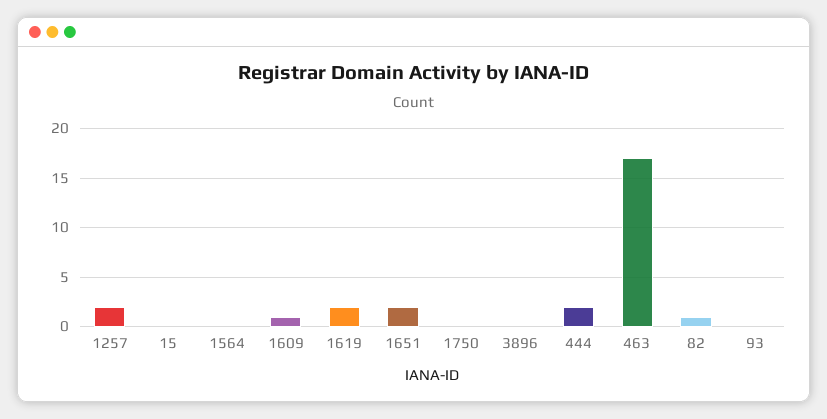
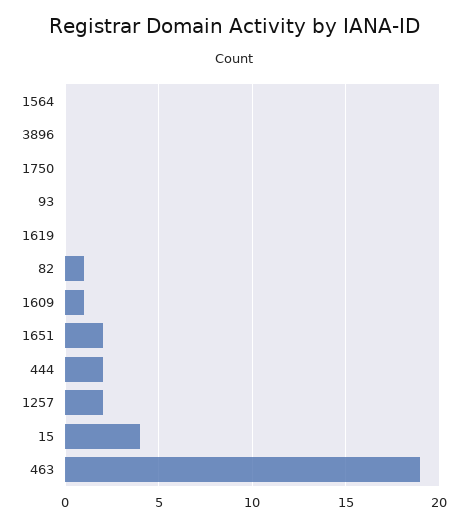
15: 0 -> 4
1619: 2 -> 0
463: 17 -> 19

